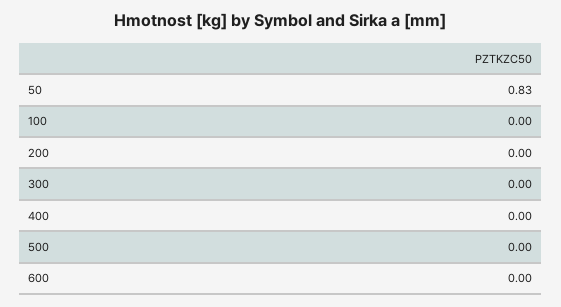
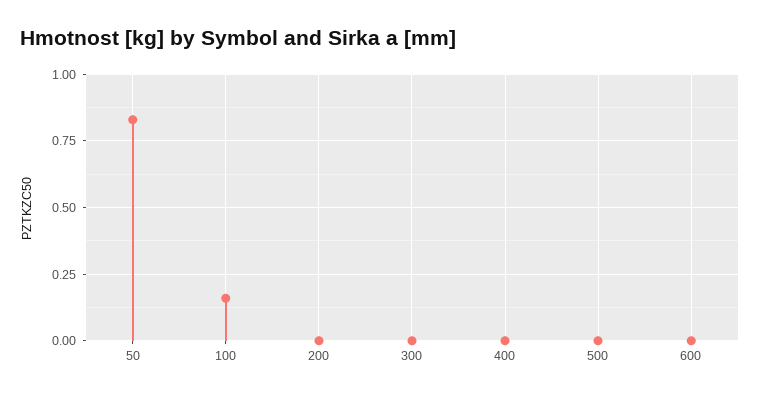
100: 0 -> 0.15

